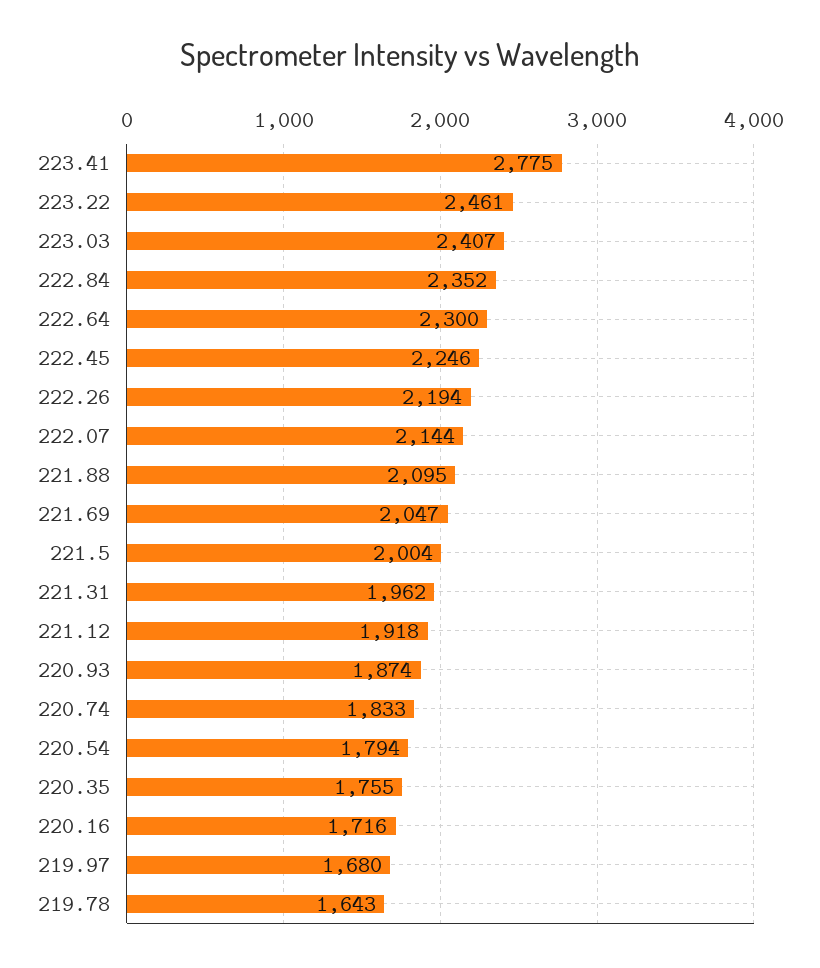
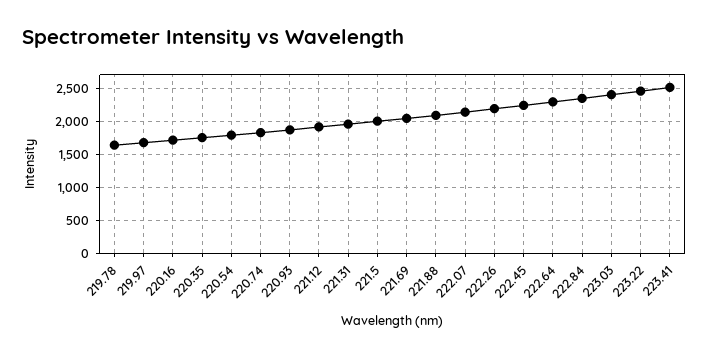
223.41: 2775 -> 2500

